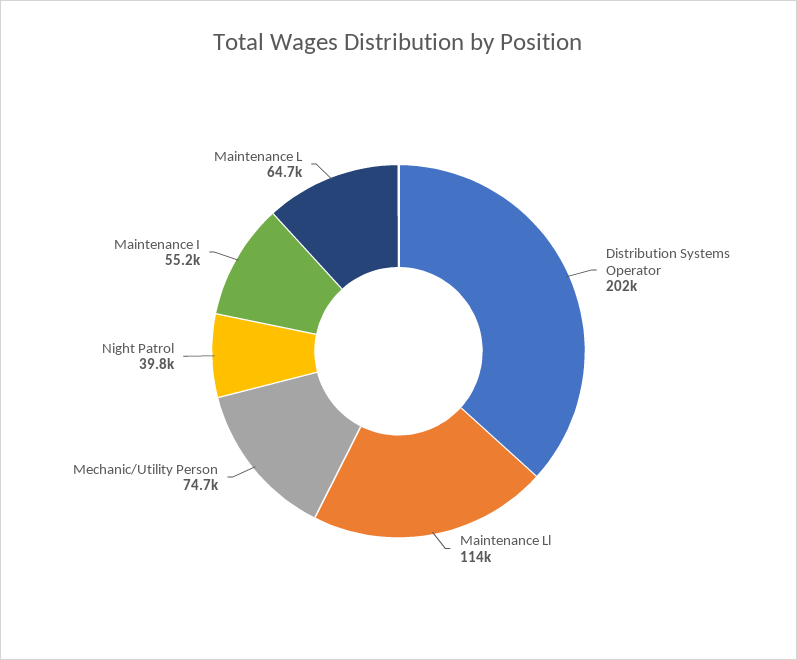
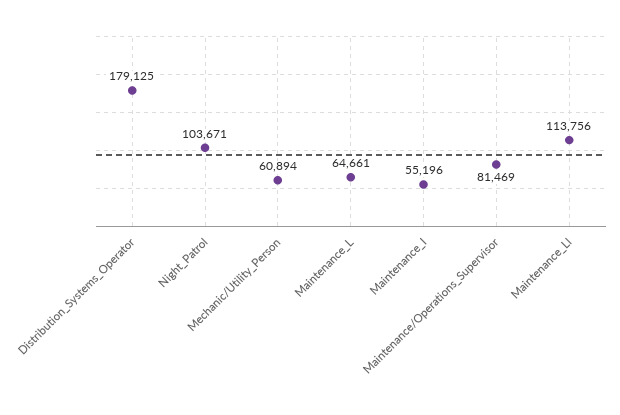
Distribution Systems Operator: 202000 -> 179125
Mechanic/Utility Person: 74700 -> 60894
Night Patrol: 39800 -> 103671
Maintenance/Operations_Supervisor: none -> 81469

